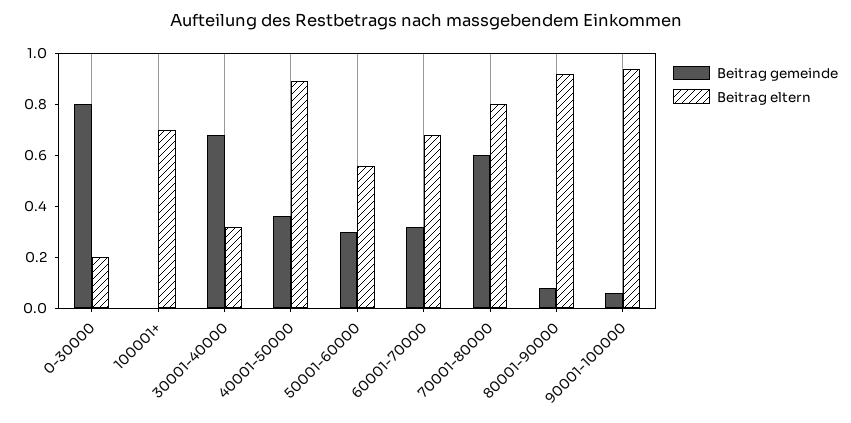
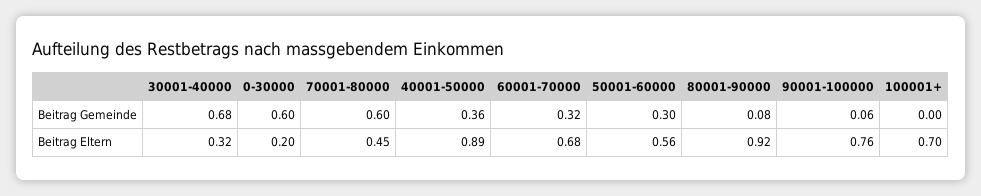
Beitrag gemeinde, 0-30000: 0.8 -> 0.6
Beitrag eltern, 70001-80000: 0.8 -> 0.45
Beitrag eltern, 90001-100000: 0.95 -> 0.76

